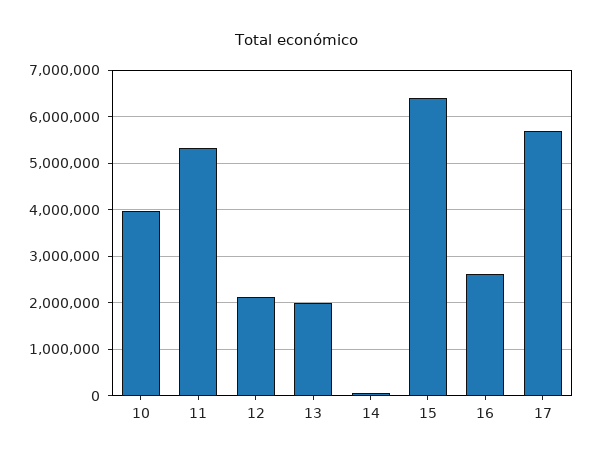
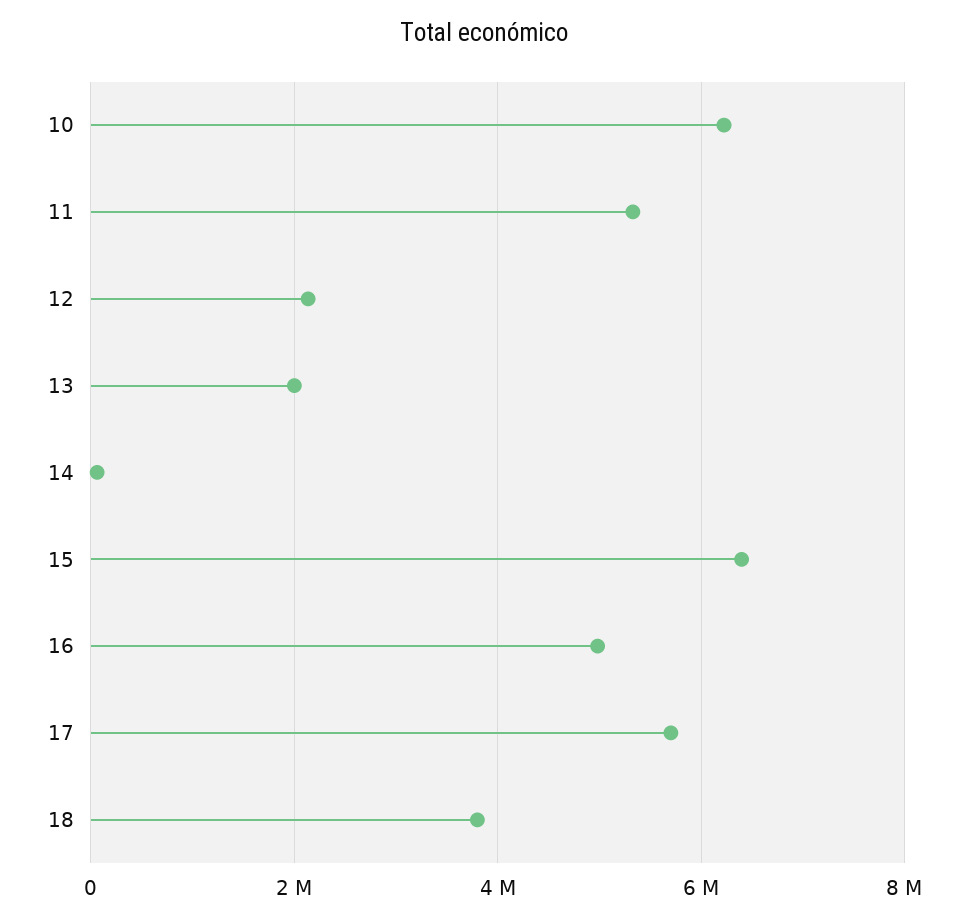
10: 4000000 -> 6200000
16: 2600000 -> 5000000
18: none -> 3800000

